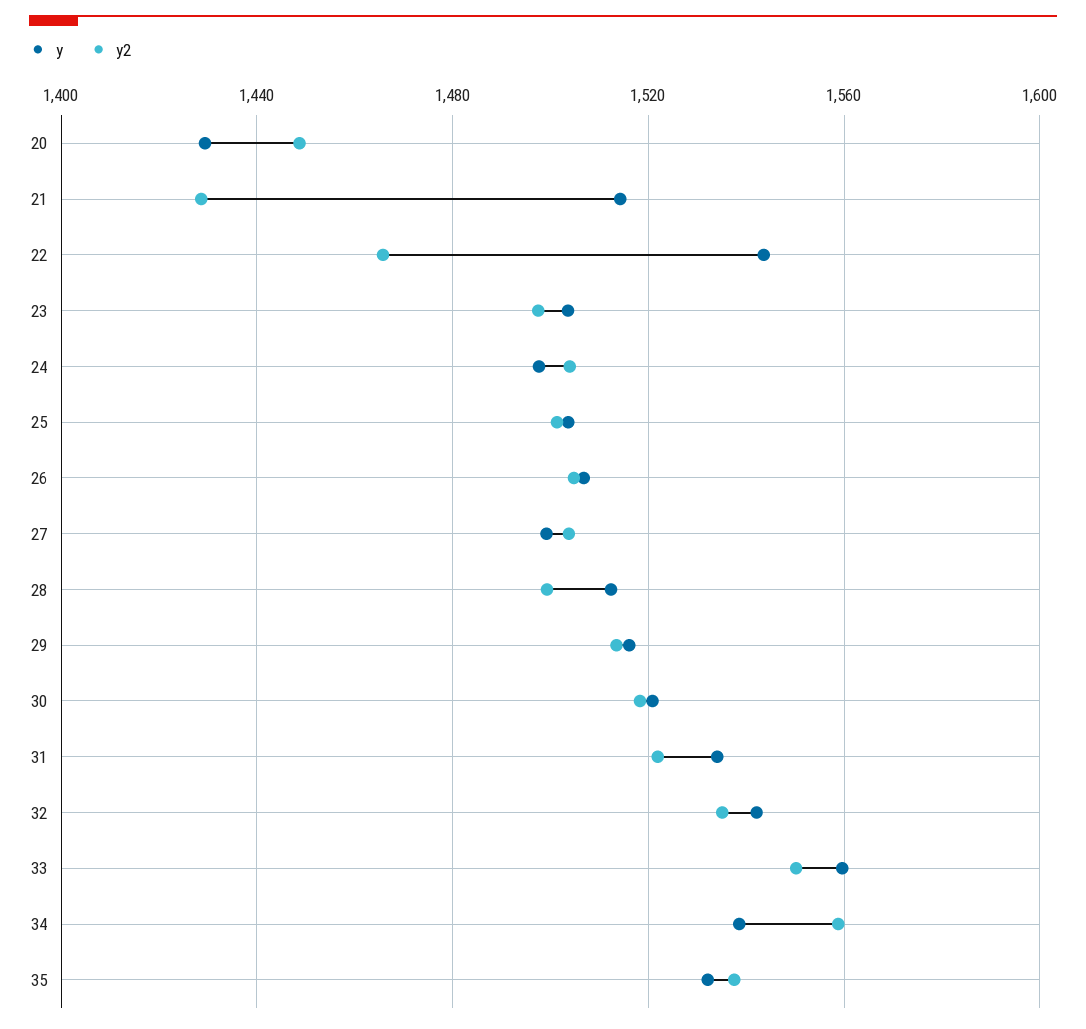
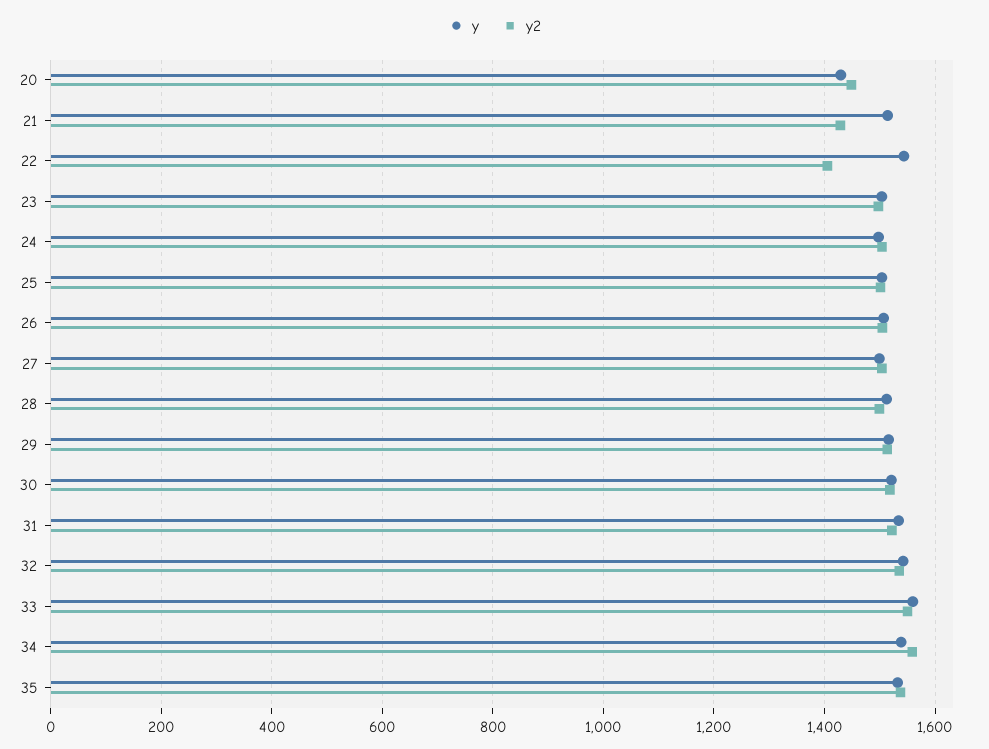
y2, 22: 1465 -> 1400

